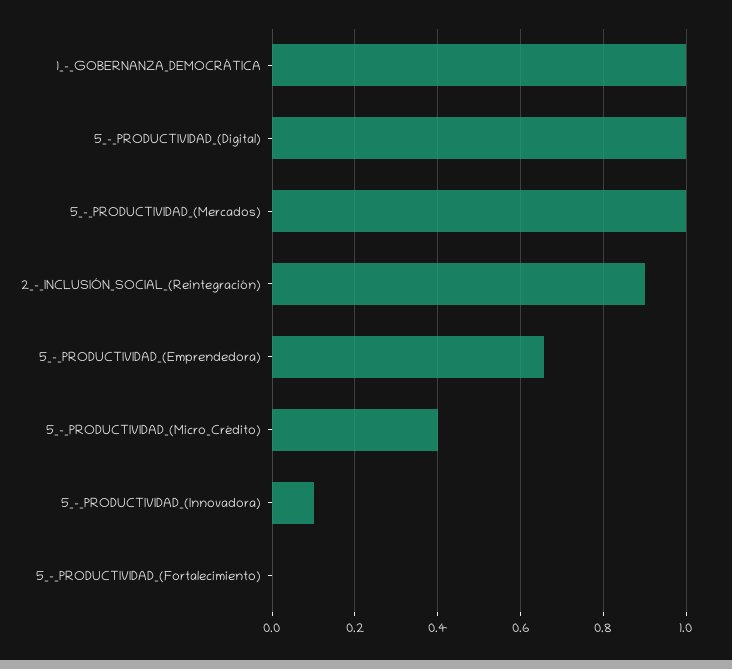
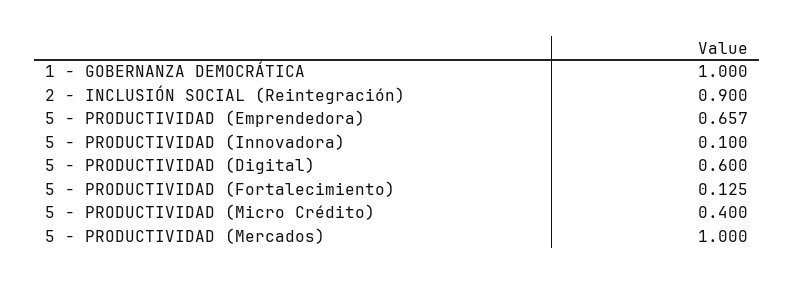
5_-_PRODUCTIVIDAD_(Digital): 1 -> 0.6
5_-_PRODUCTIVIDAD_(Fortalecimiento): 0 -> 0.125

